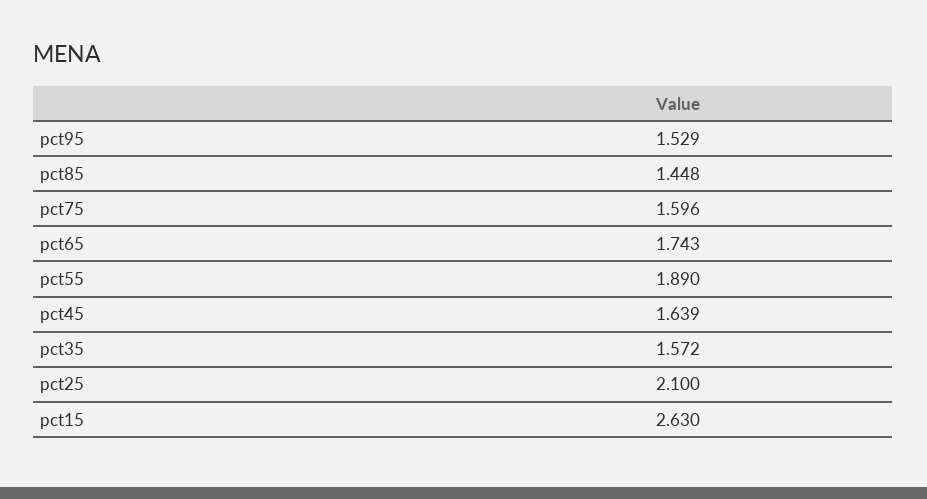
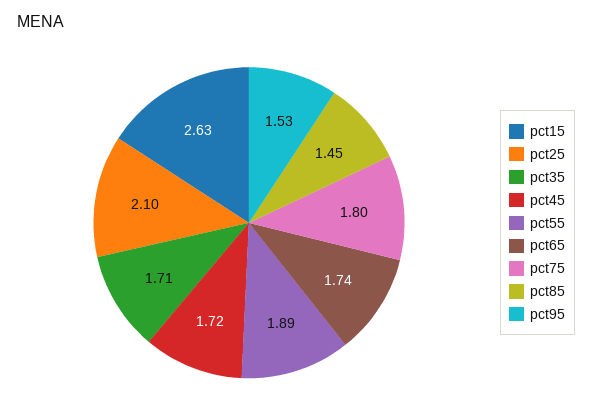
pct75: 1.596 -> 1.8
pct45: 1.639 -> 1.72
pct35: 1.572 -> 1.71

